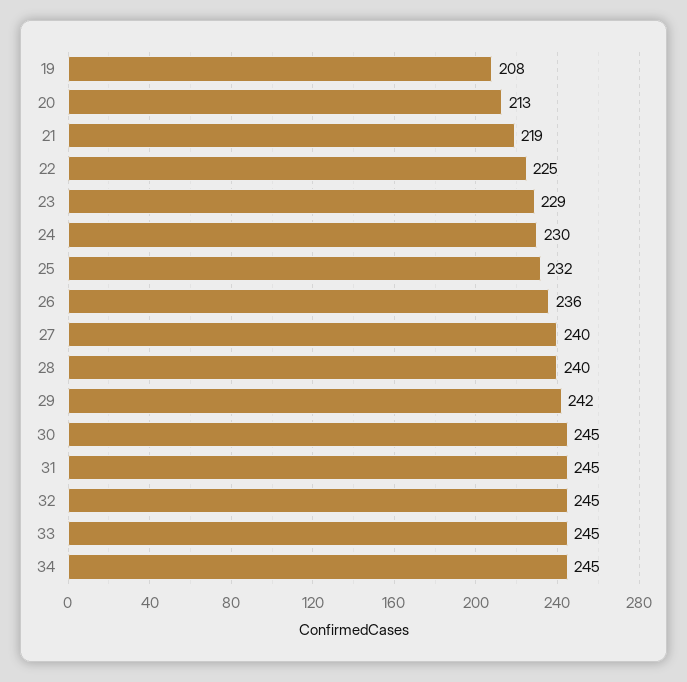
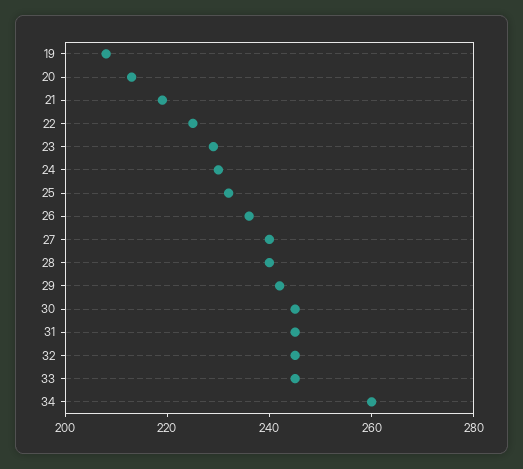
34: 245 -> 260

